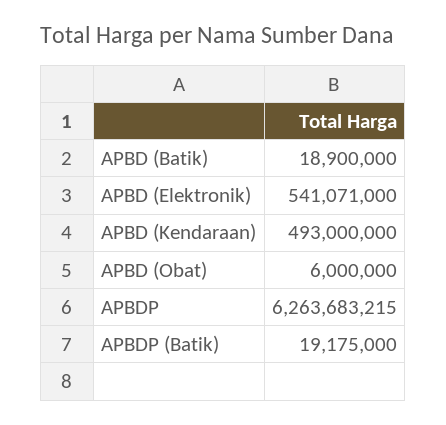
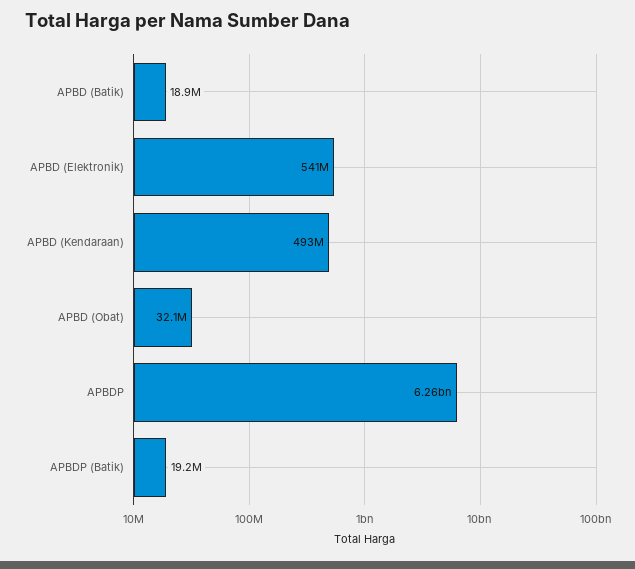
APBD (Obat): 6000000 -> 32100000

